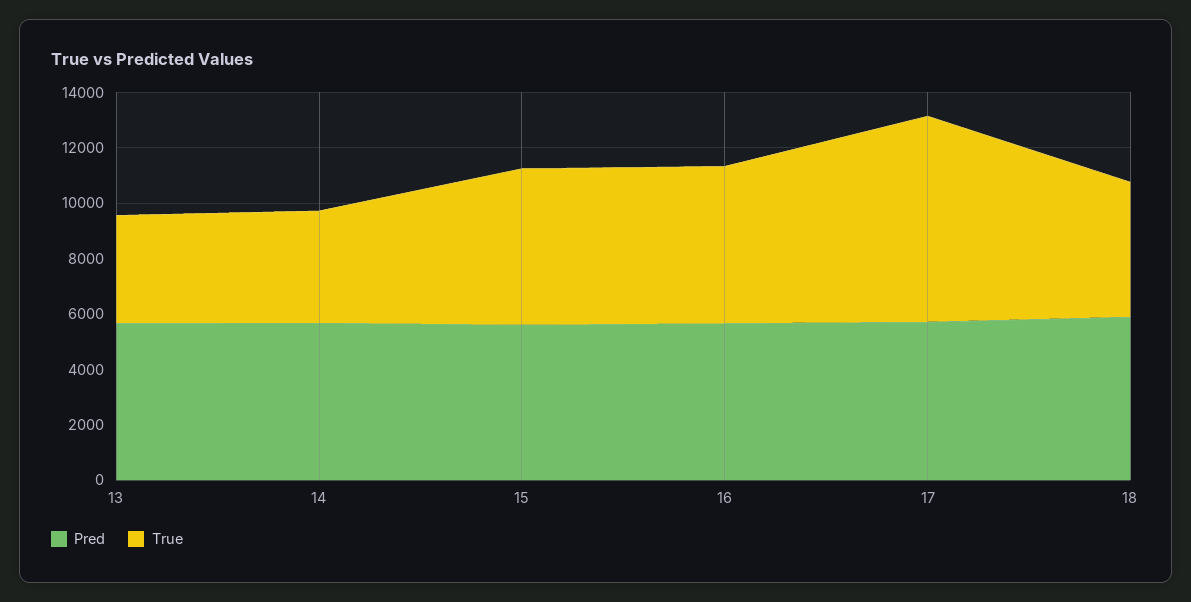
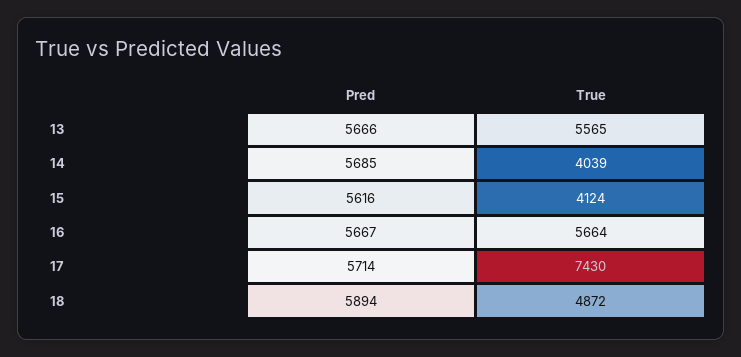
True, 13: 4000 -> 5565
True, 15: 5500 -> 4124

